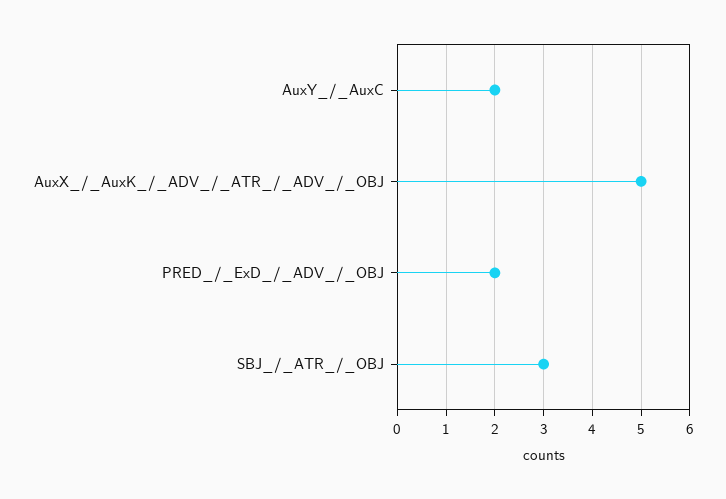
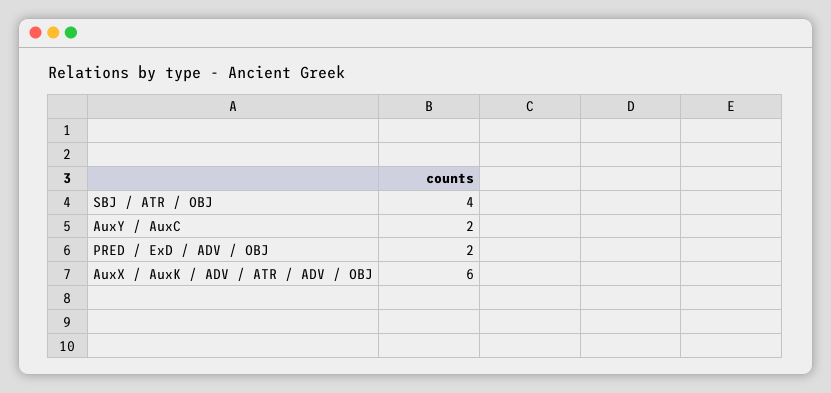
AuxX_/_AuxK_/_ADV_/_ATR_/_ADV_/_OBJ: 5 -> 6
SBJ_/_ATR_/_OBJ: 3 -> 4

